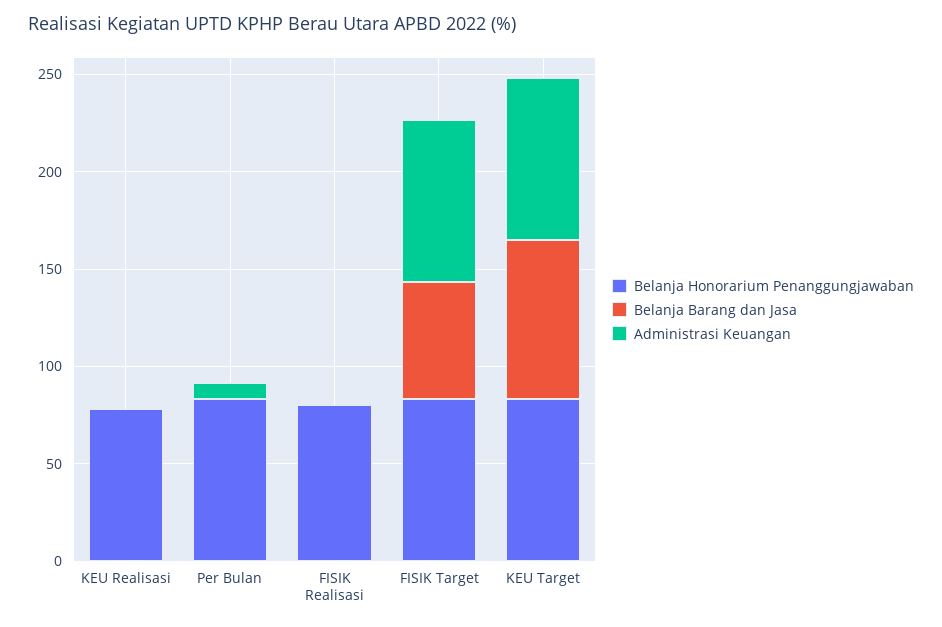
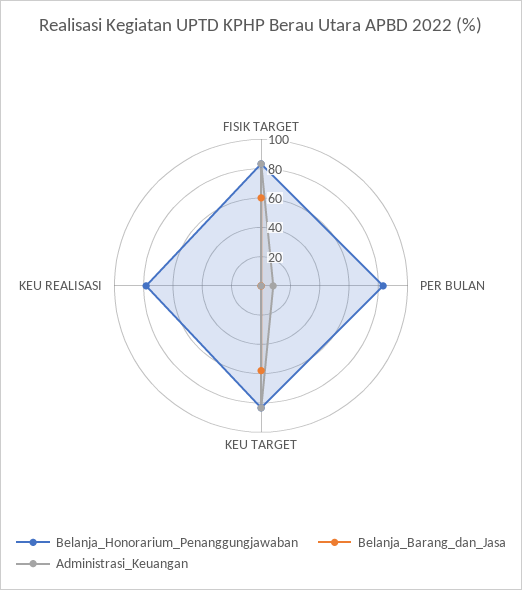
Belanja Honorarium Penanggungjawaban, FISIK Realisasi: 80 -> none
Belanja Barang dan Jasa, FISIK Realisasi: 0 -> none
Administrasi Keuangan, FISIK Realisasi: 0 -> none
Belanja Barang dan Jasa, KEU Target: 80 -> 60

